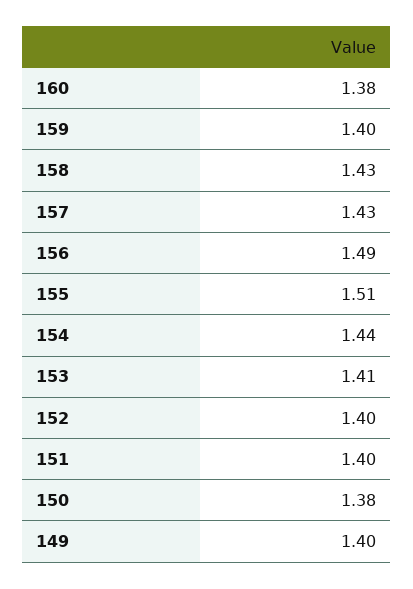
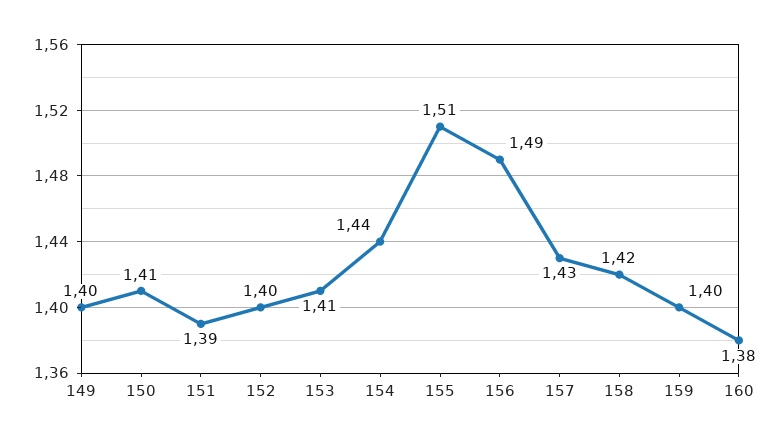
158: 1.43 -> 1.42
151: 1.4 -> 1.39
150: 1.38 -> 1.41

